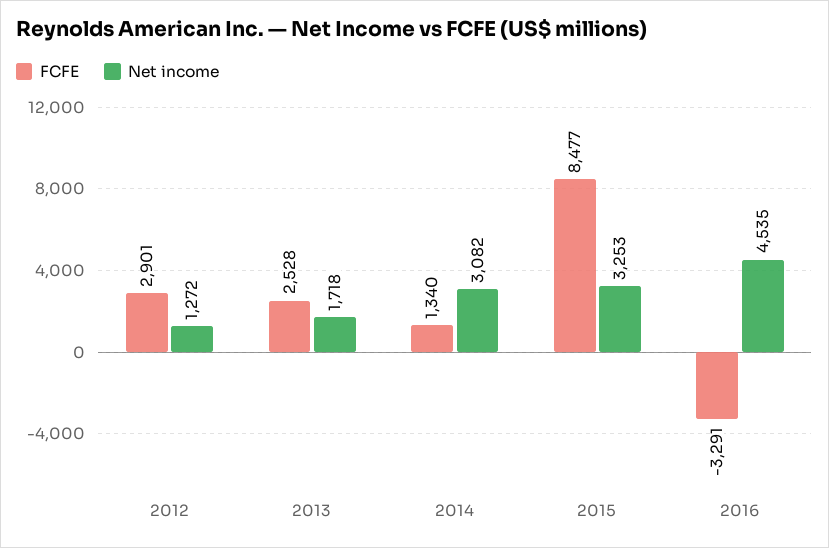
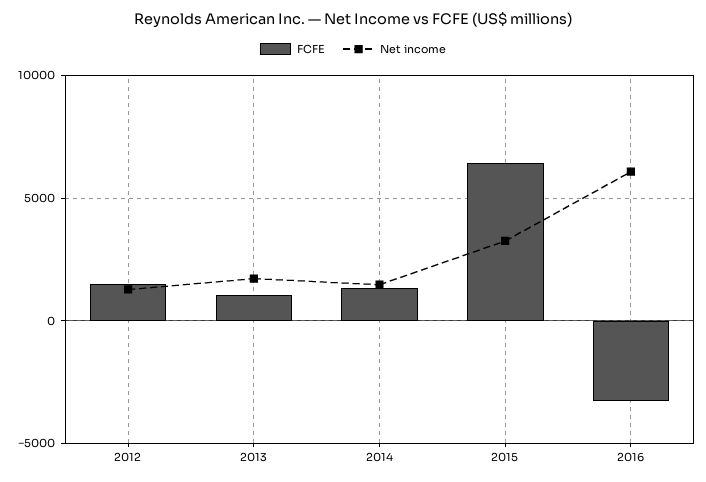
FCFE, 2012: 2901 -> 1500
FCFE, 2013: 2528 -> 1000
Net income, 2014: 3082 -> 1500
FCFE, 2015: 8477 -> 6500
Net income, 2016: 4535 -> 6000

